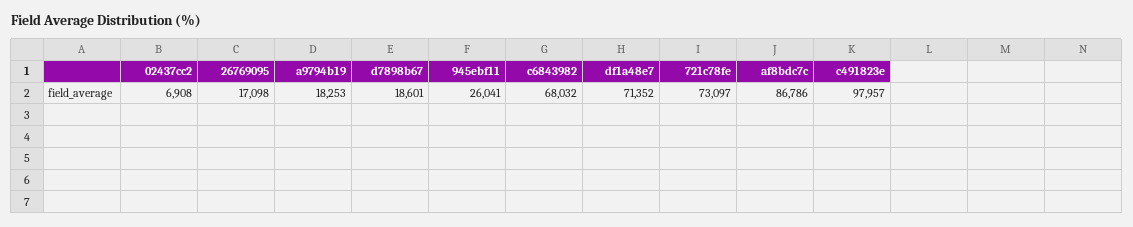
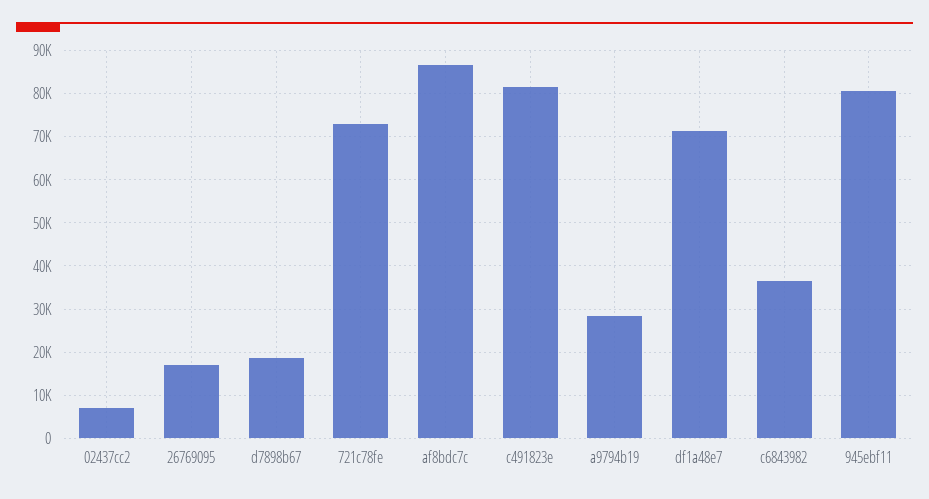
a9794b19: 18253 -> 28000
945ebf11: 26041 -> 80000
c6843982: 68032 -> 36000
c491823e: 97957 -> 82000

